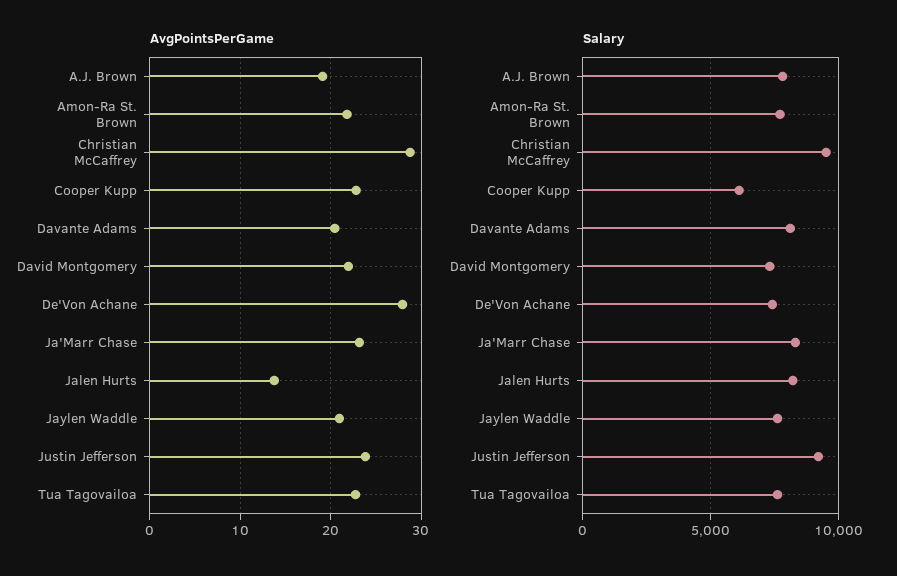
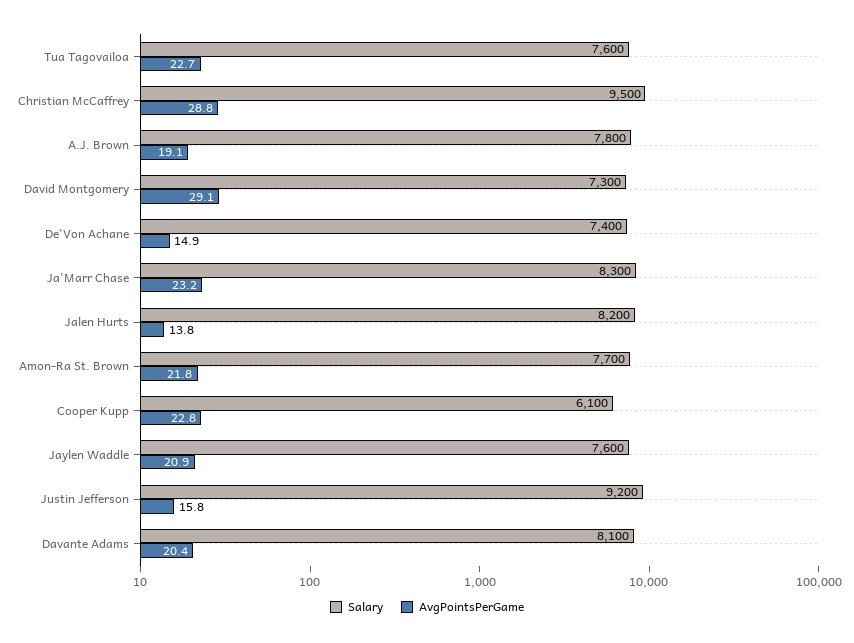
AvgPointsPerGame, David Montgomery: 22 -> 29.1
AvgPointsPerGame, De'Von Achane: 28 -> 14.9
AvgPointsPerGame, Justin Jefferson: 24 -> 15.8

